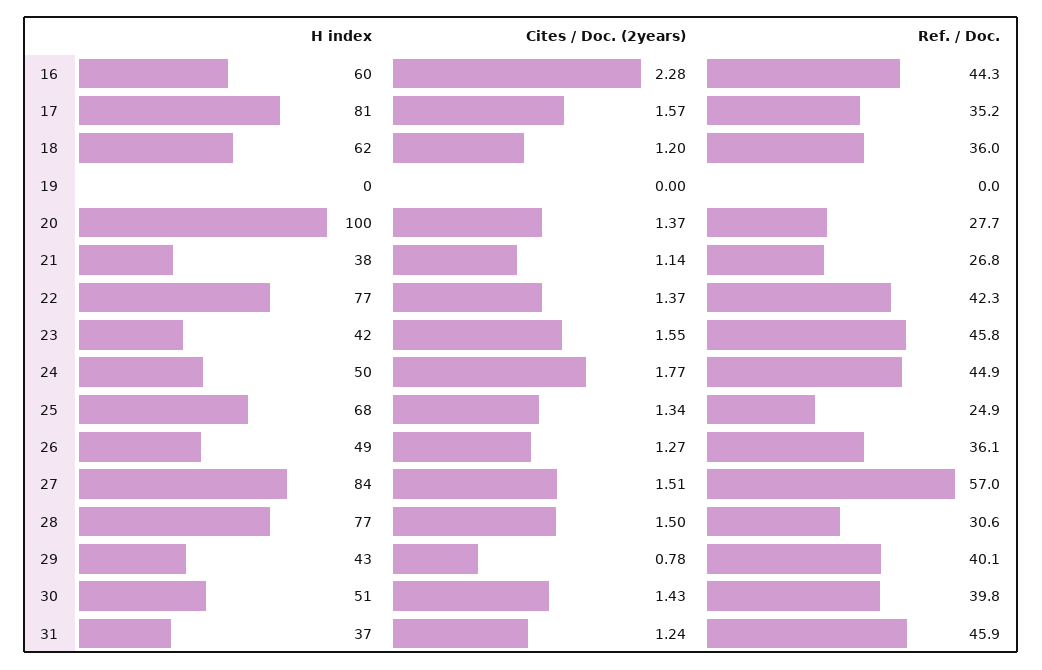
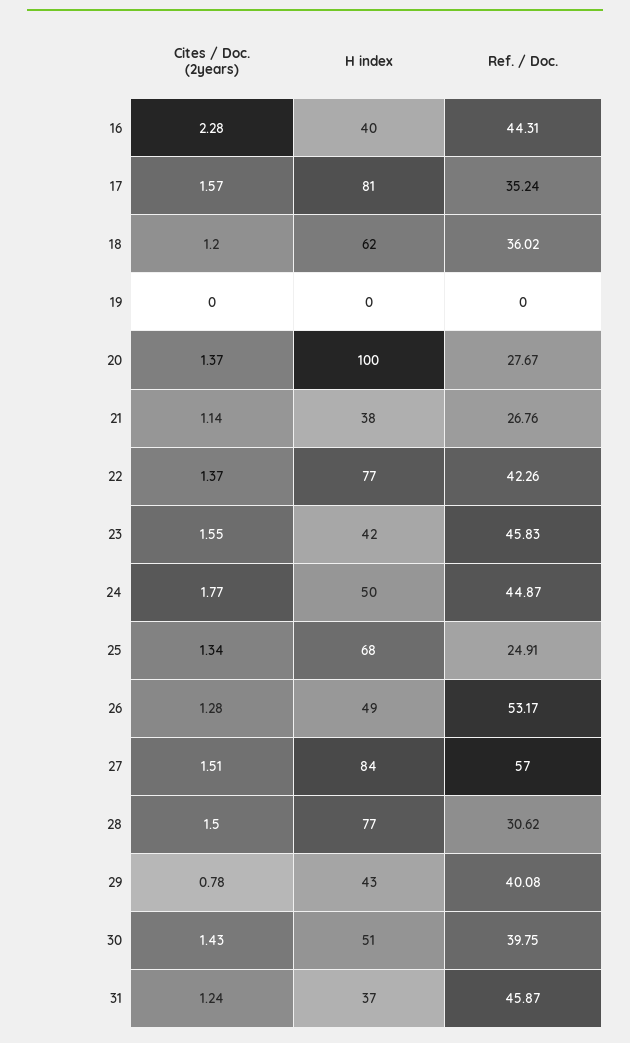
H index, 16: 60 -> 40
Cites / Doc. (2years), 26: 1.27 -> 1.28
Ref. / Doc., 26: 36.1 -> 53.17

